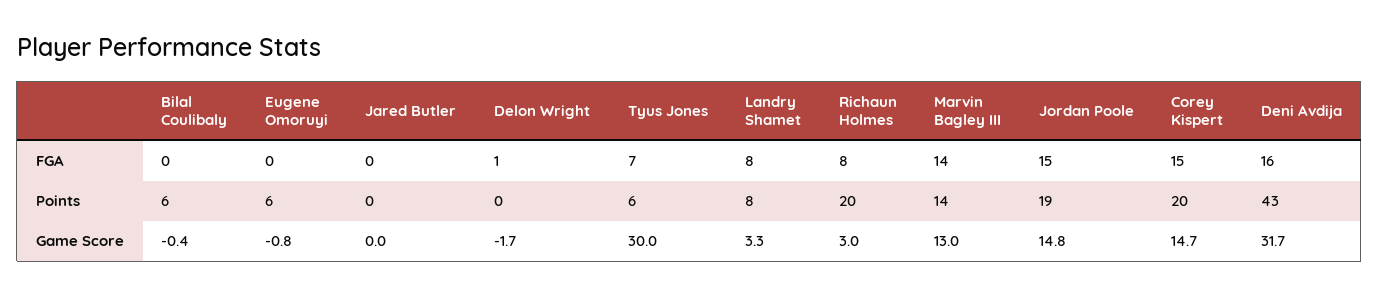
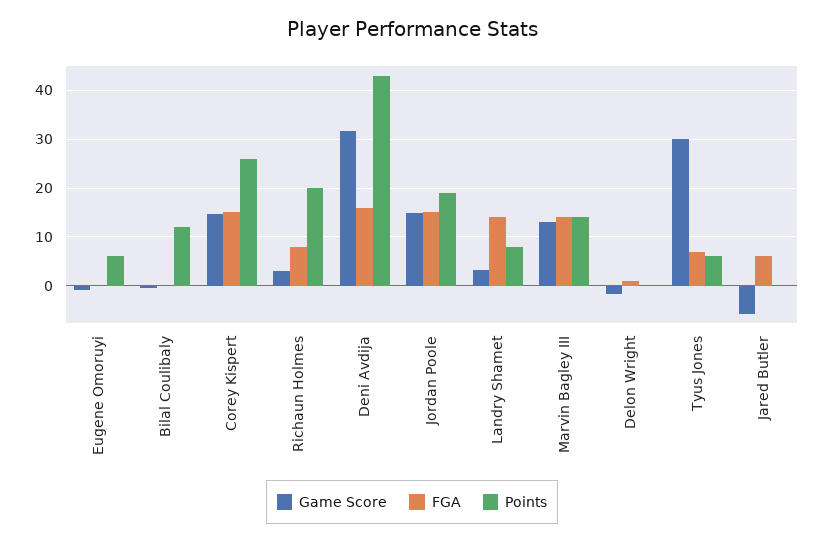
FGA, Jared Butler: 0 -> 6
FGA, Landry Shamet: 8 -> 14
Points, Bilal Coulibaly: 6 -> 12
Points, Corey Kispert: 20 -> 26
Game Score, Jared Butler: 0 -> -6

